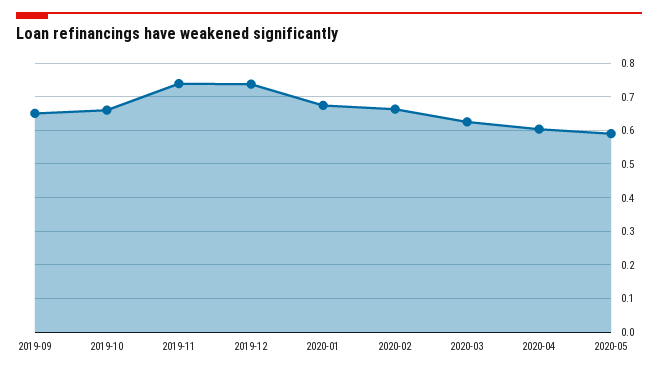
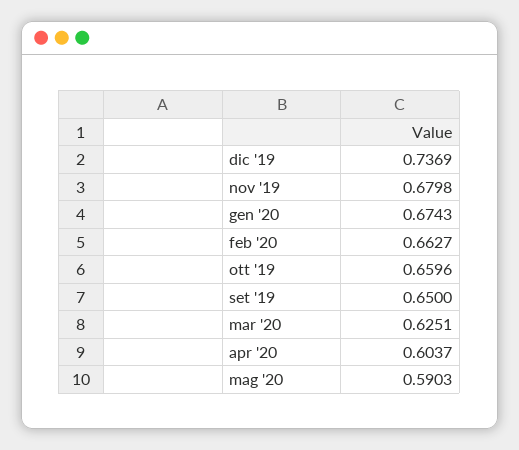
2019-11: 0.74 -> 0.6798

